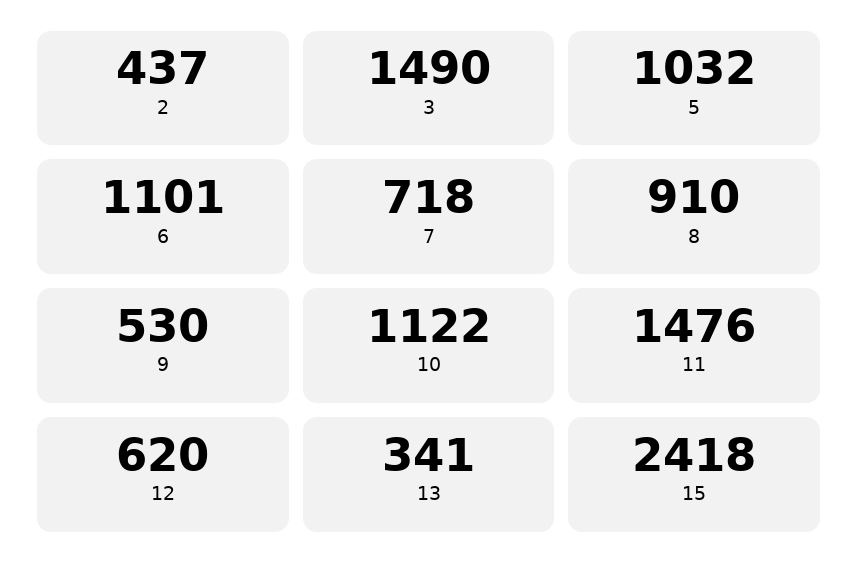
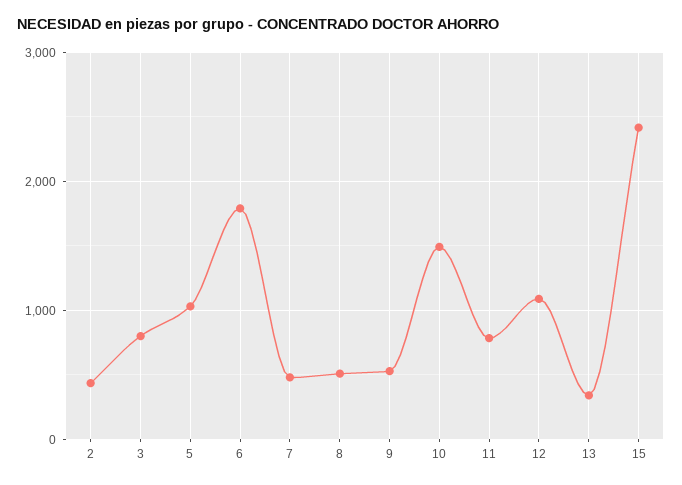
3: 1490 -> 800
6: 1101 -> 1800
7: 718 -> 500
8: 910 -> 500
10: 1122 -> 1500
11: 1476 -> 800
12: 620 -> 1100

